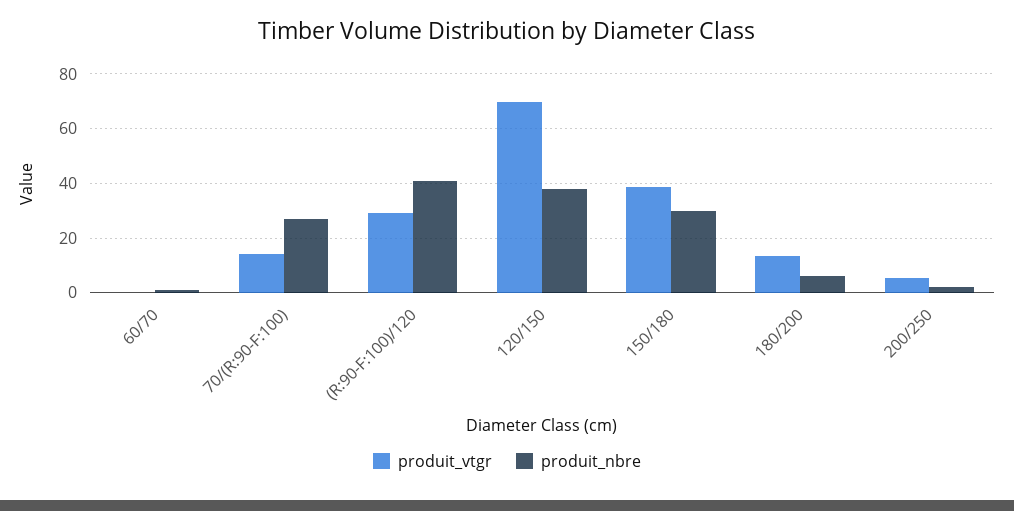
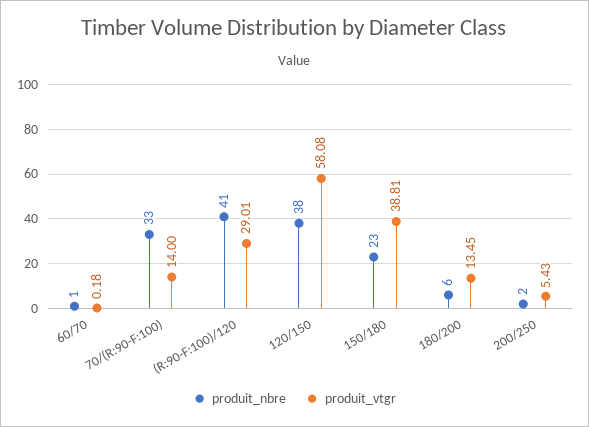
produit_nbre, 70/(R:90-F:100): 27.5 -> 33
produit_vtgr, 120/150: 70 -> 58.08
produit_nbre, 150/180: 30 -> 23

